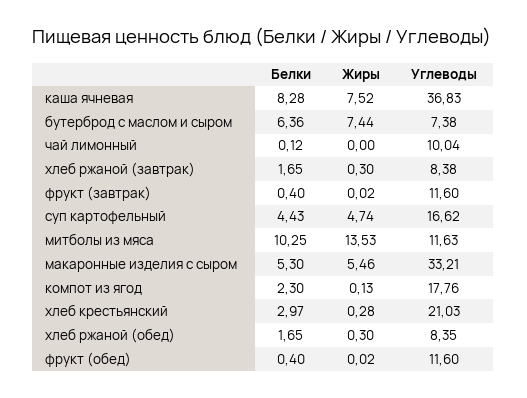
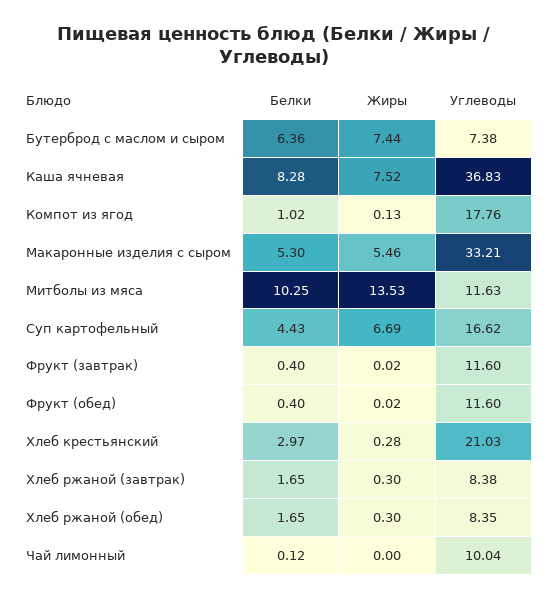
Жиры, суп картофельный: 4.74 -> 6.69
Белки, компот из ягод: 2.3 -> 1.02

